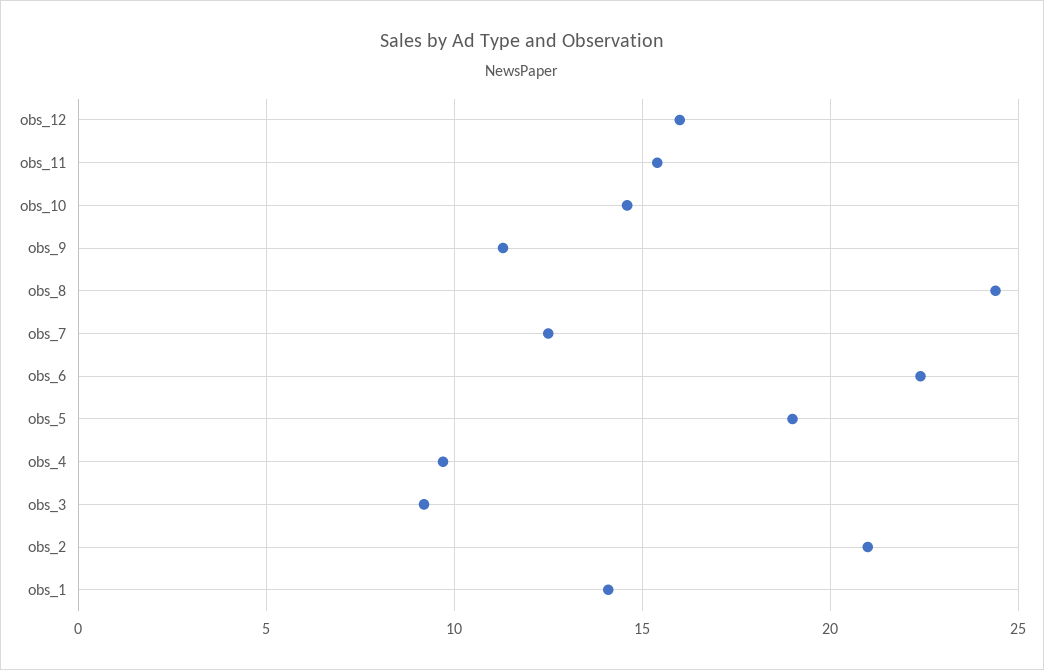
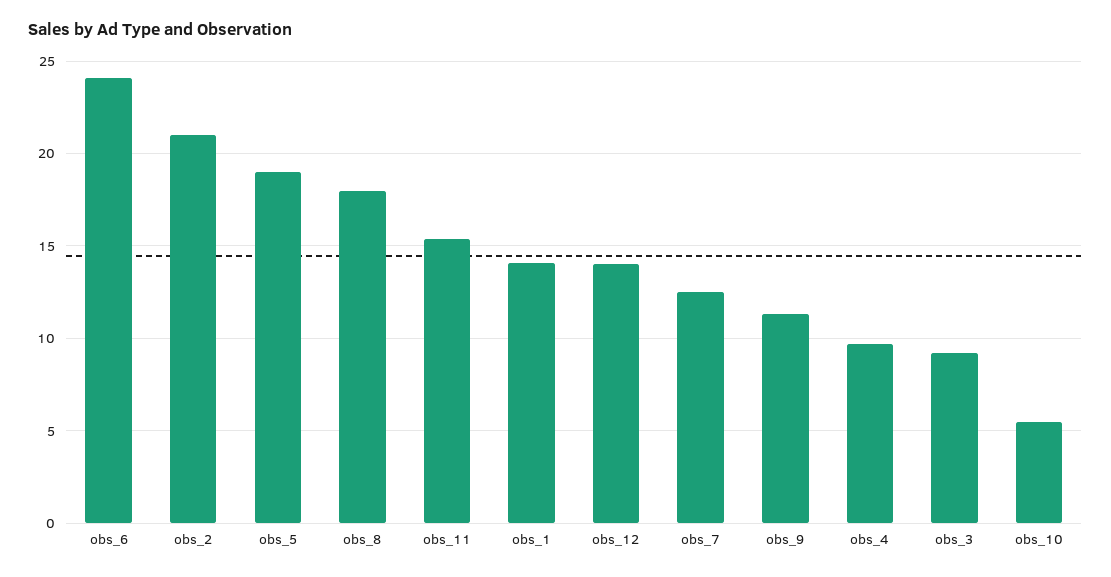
obs_12: 16 -> 14
obs_10: 14.5 -> 5.5
obs_8: 24.5 -> 18
obs_6: 22.5 -> 24

